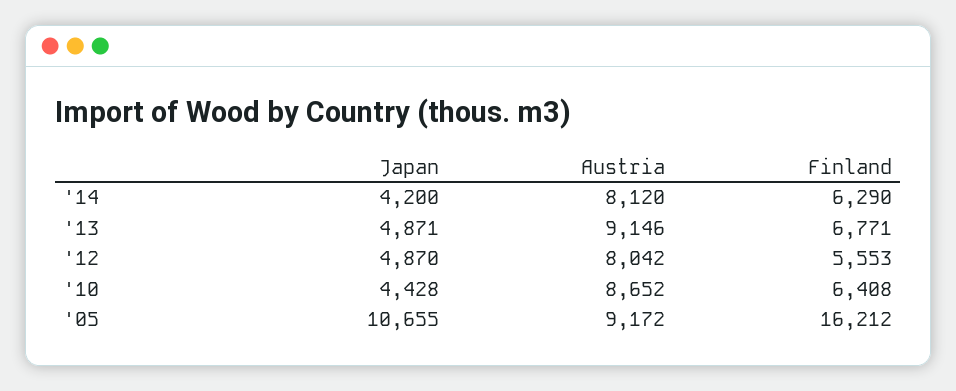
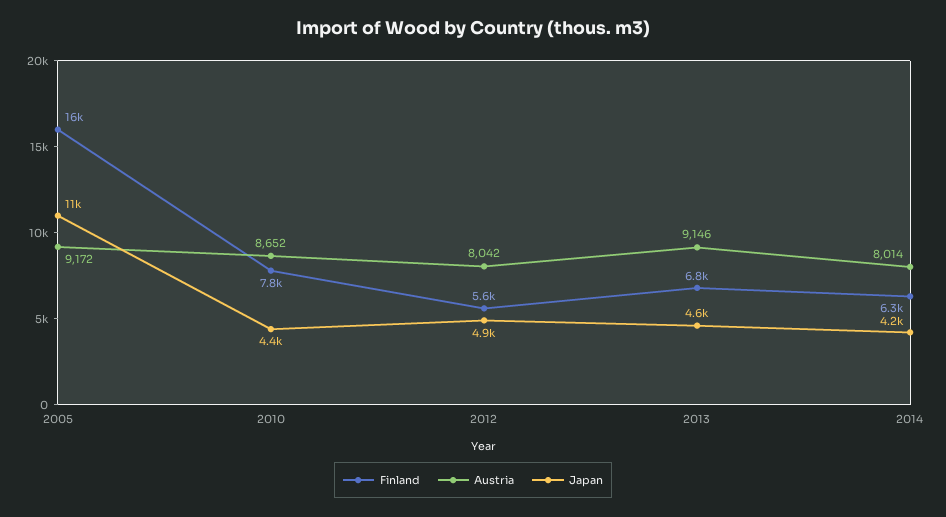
Austria, '14: 8120 -> 8014
Japan, '13: 4871 -> 4600
Finland, '10: 6408 -> 7800

